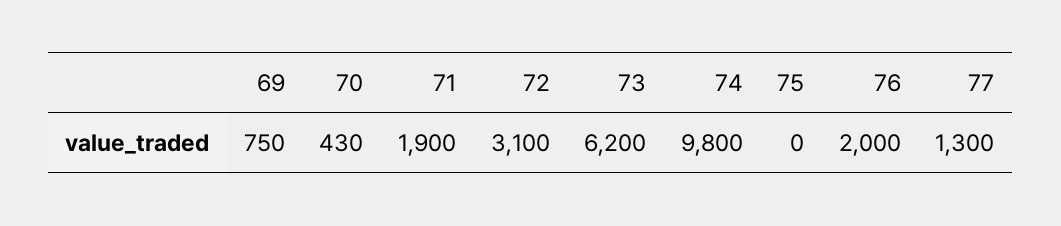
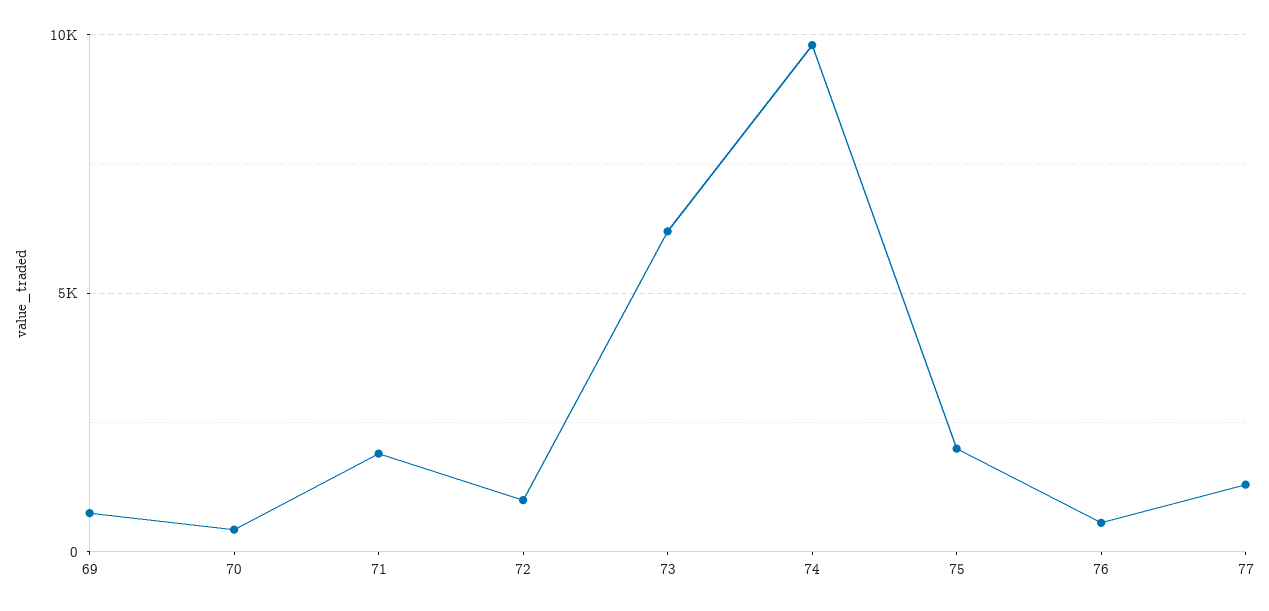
72: 3100 -> 1000
75: 0 -> 2000
76: 2000 -> 500

